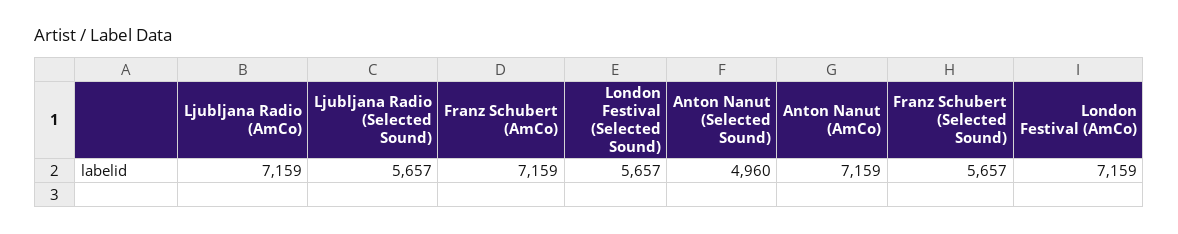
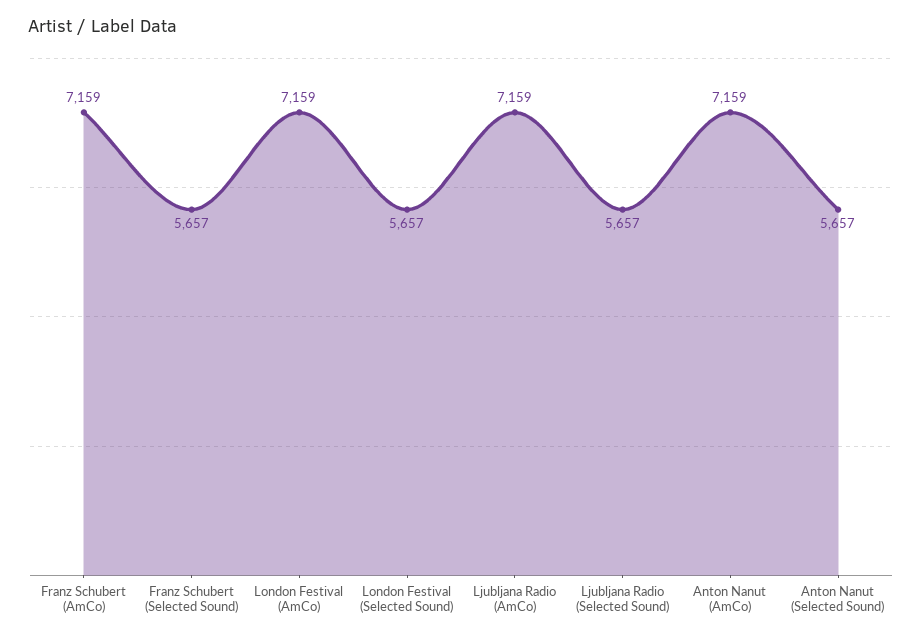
Anton Nanut (Selected Sound): 4960 -> 5657

